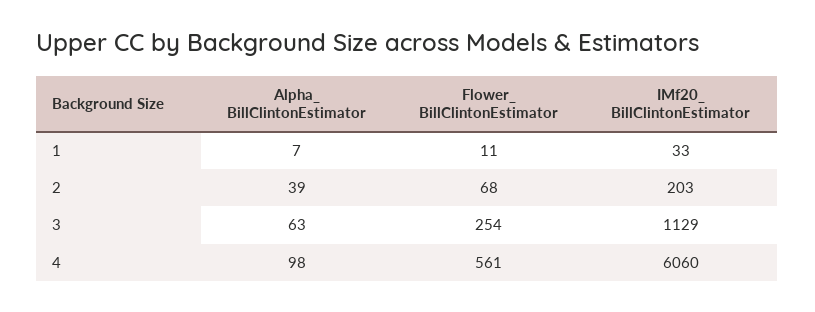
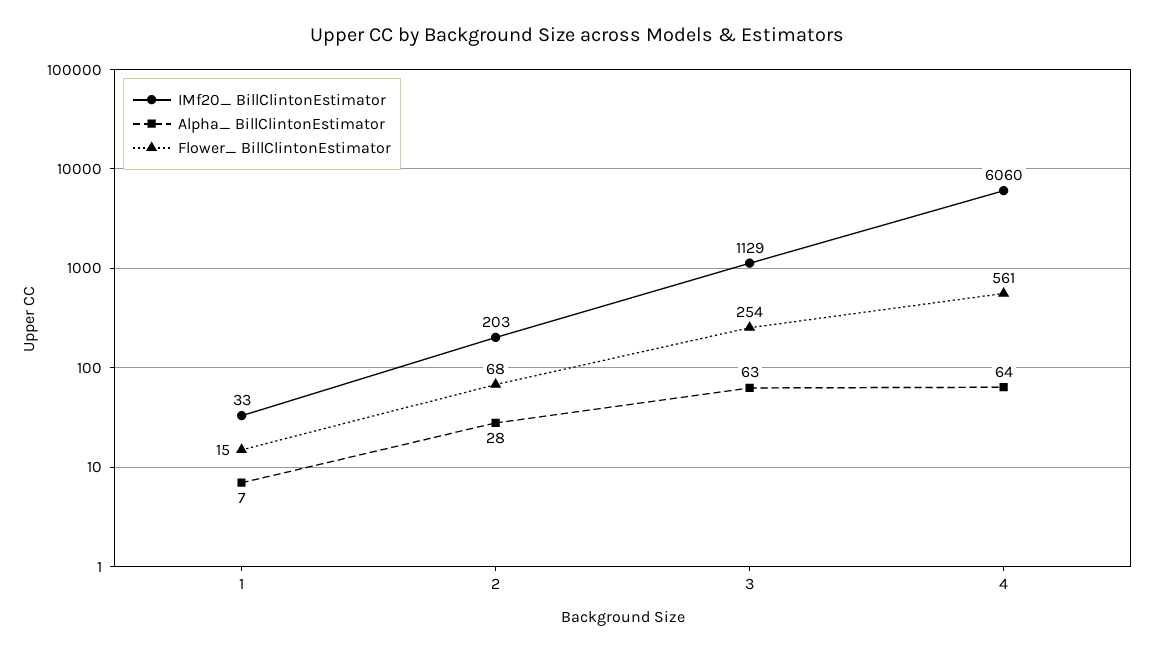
Flower_ BillClintonEstimator, 1: 11 -> 15
Alpha_ BillClintonEstimator, 2: 39 -> 28
Alpha_ BillClintonEstimator, 4: 98 -> 64

